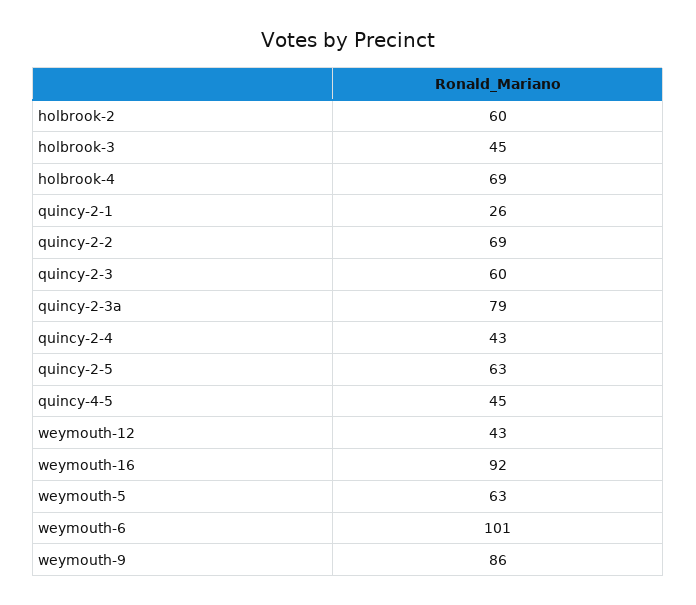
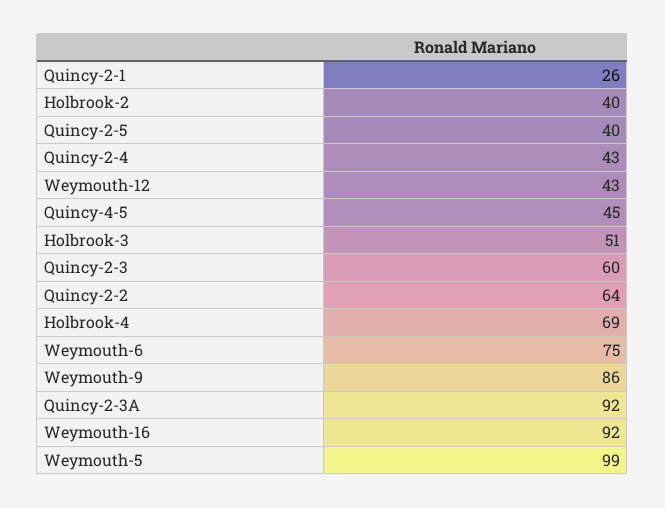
holbrook-2: 60 -> 40
holbrook-3: 45 -> 51
quincy-2-2: 69 -> 64
quincy-2-3a: 79 -> 92
quincy-2-5: 63 -> 40
weymouth-5: 63 -> 99
weymouth-6: 101 -> 75

